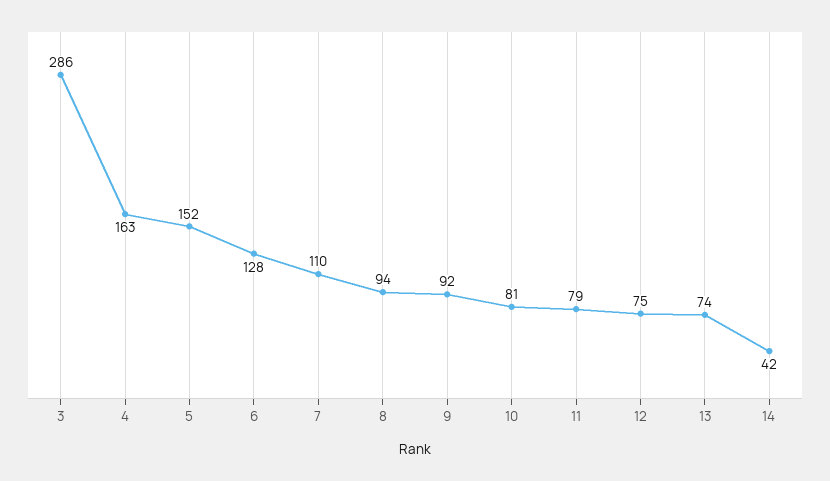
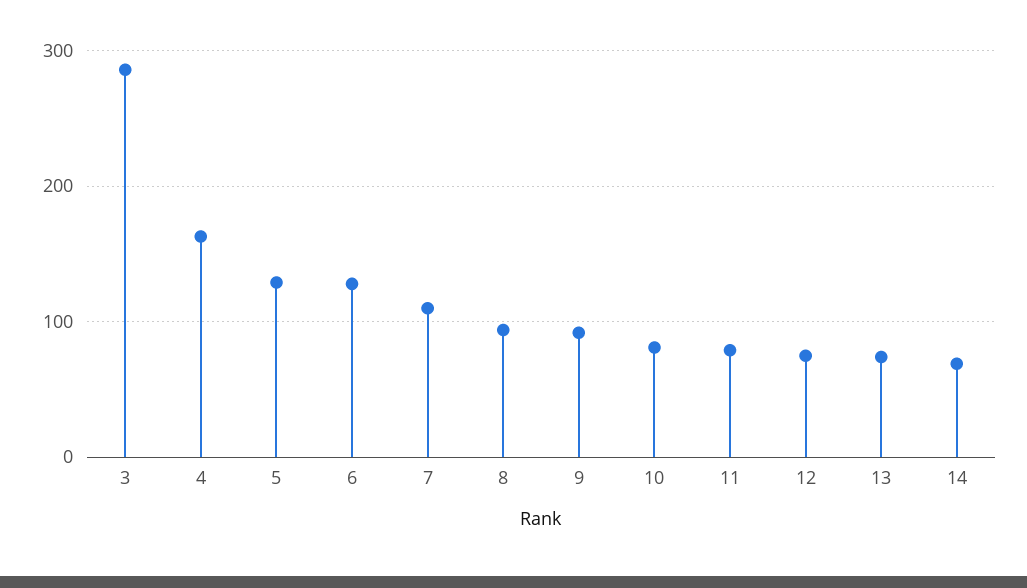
5: 152 -> 130
14: 42 -> 70

